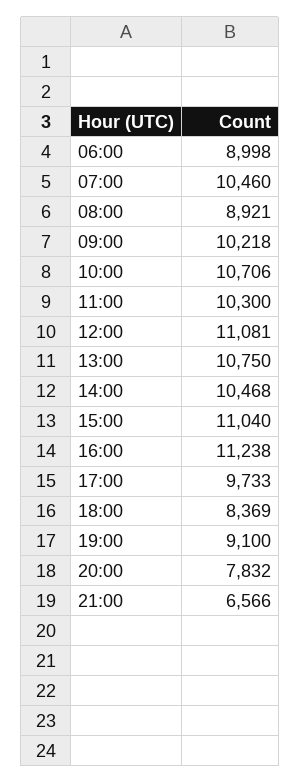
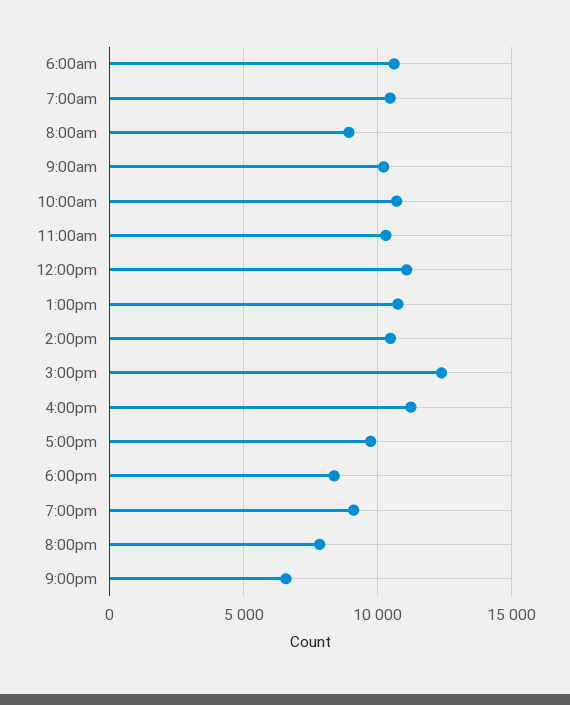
06:00: 8998 -> 10500
15:00: 11040 -> 12500

